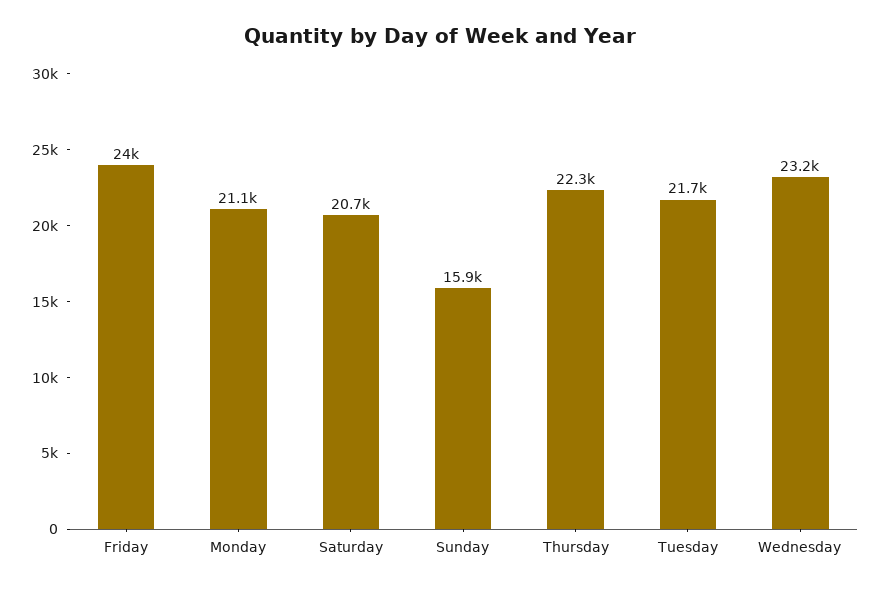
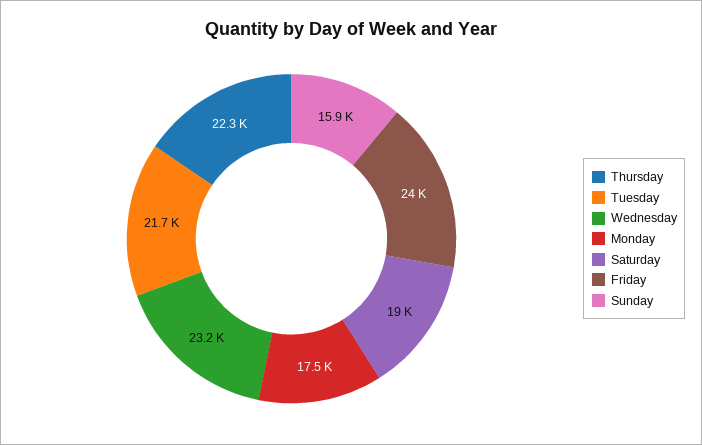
Monday: 21100 -> 17500
Saturday: 20700 -> 19000

